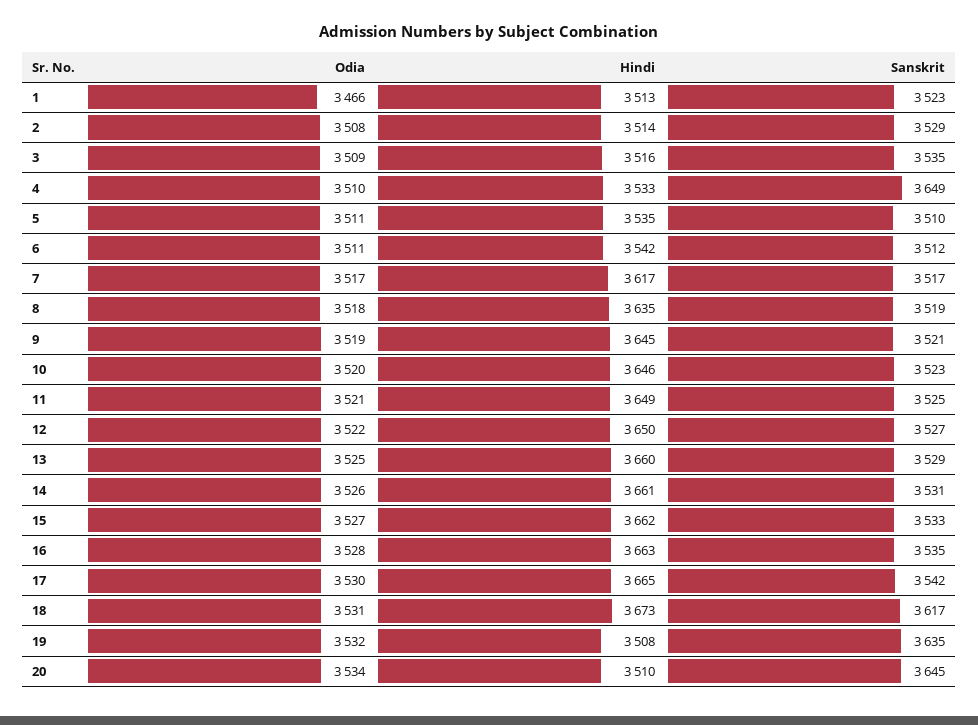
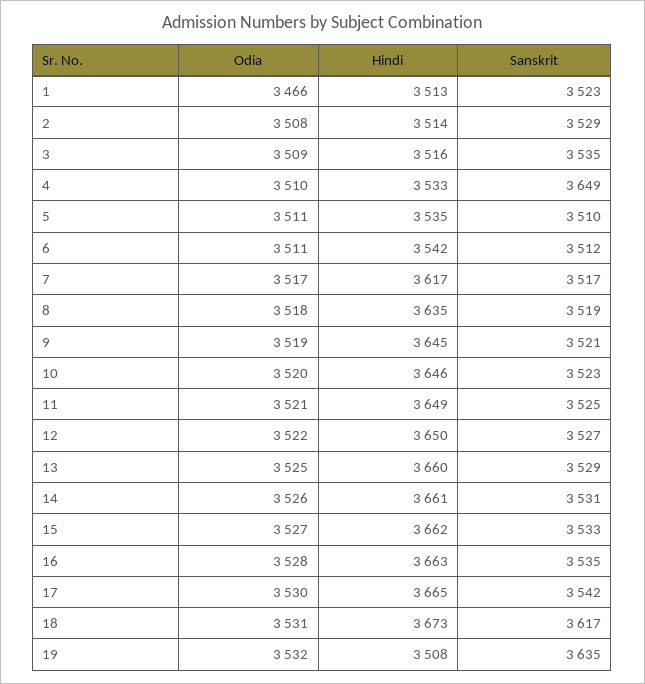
Odia, 20: 3534 -> none
Hindi, 20: 3510 -> none
Sanskrit, 20: 3645 -> none

